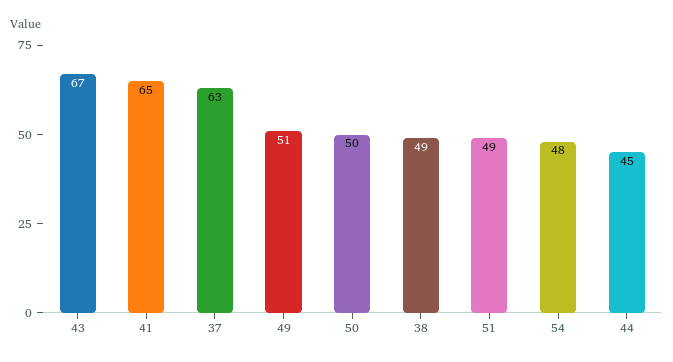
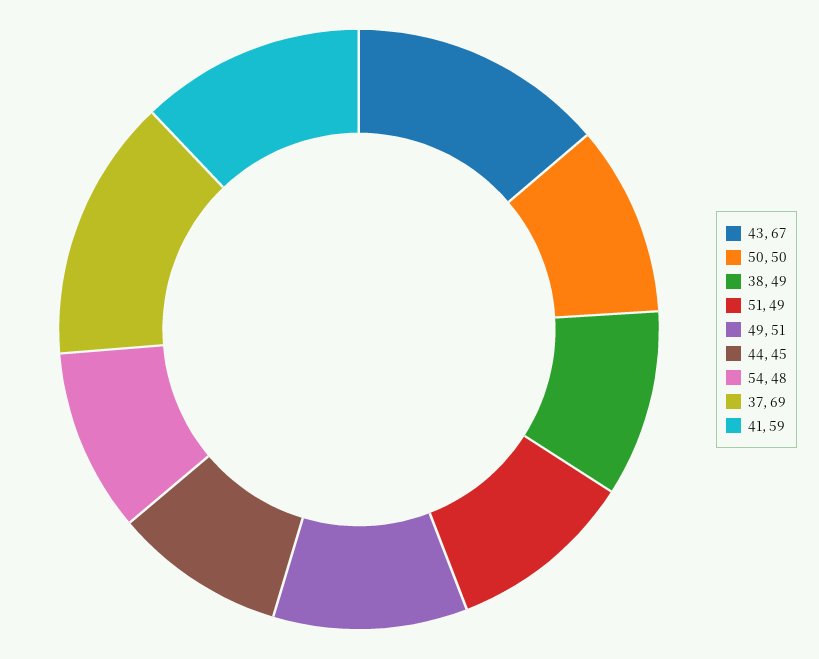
41: 65 -> 59
37: 63 -> 69

